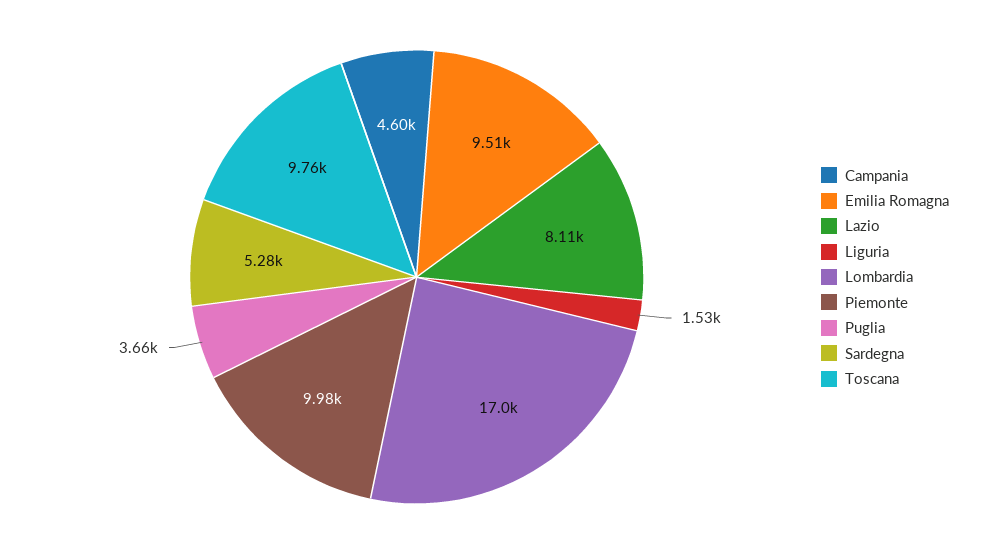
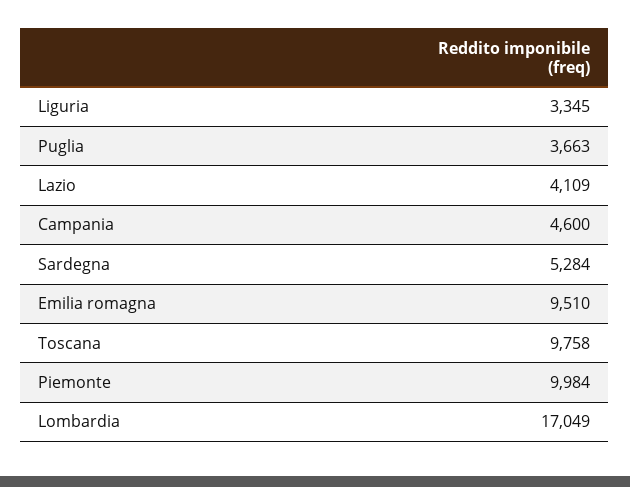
Lazio: 8110 -> 4109
Liguria: 1530 -> 3345

